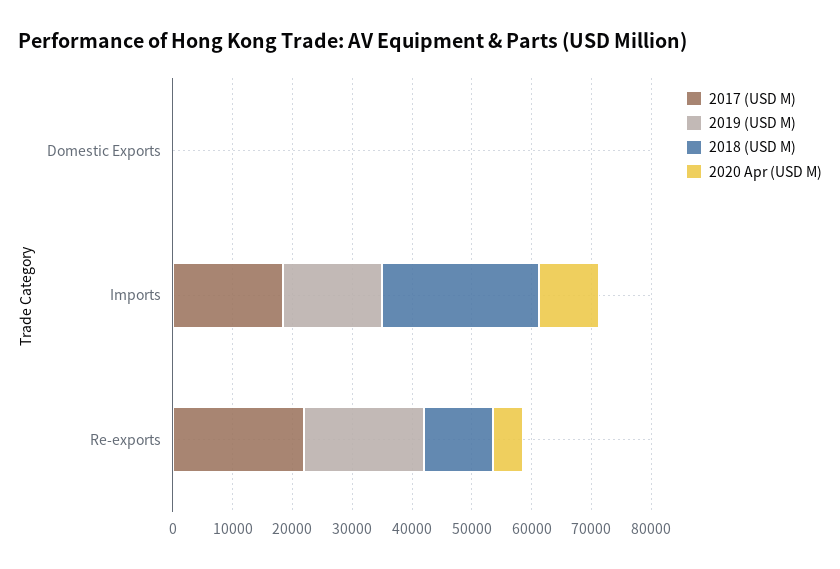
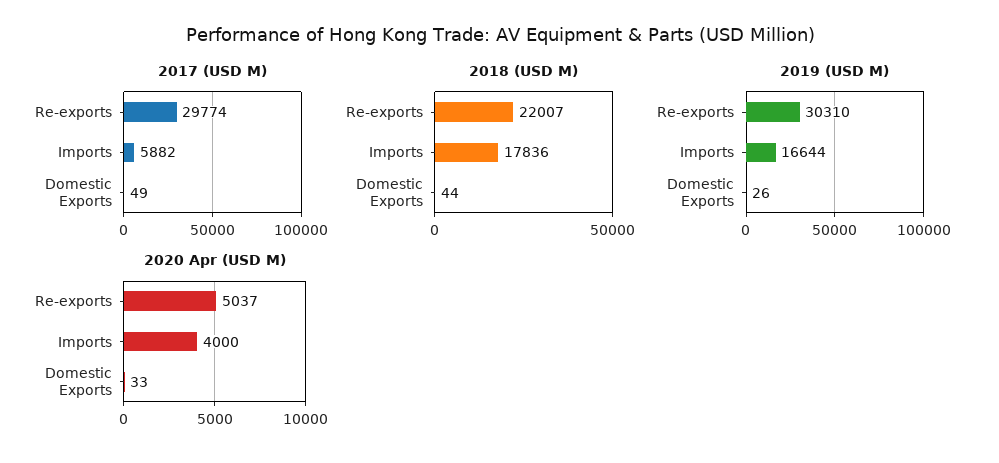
2017 (USD M), Imports: 18000 -> 5882
2018 (USD M), Imports: 26000 -> 17836
2020 Apr (USD M), Imports: 10000 -> 4000
2017 (USD M), Re-exports: 22000 -> 29774
2019 (USD M), Re-exports: 20000 -> 30310
2018 (USD M), Re-exports: 12000 -> 22007

